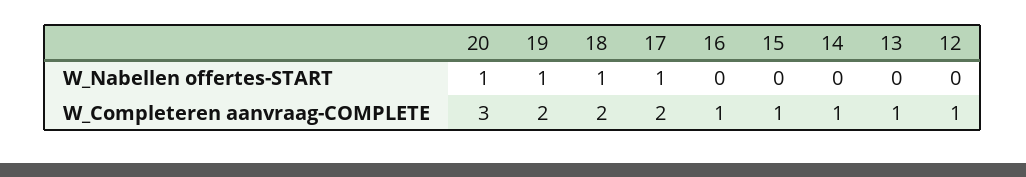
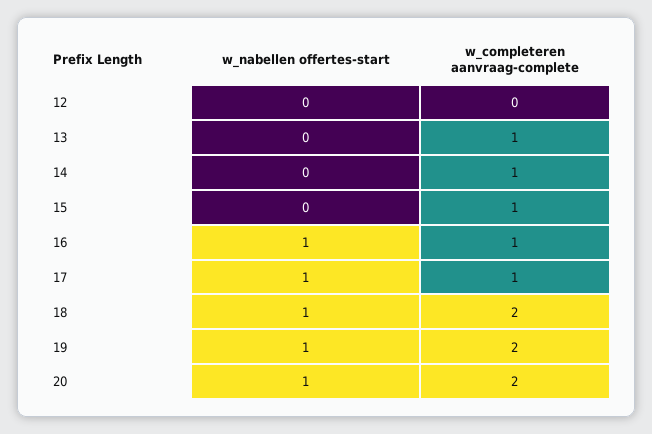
16, W_Nabellen offertes-START: 0 -> 1
20, W_Completeren aanvraag-COMPLETE: 3 -> 2
17, W_Completeren aanvraag-COMPLETE: 2 -> 1
12, W_Completeren aanvraag-COMPLETE: 1 -> 0

